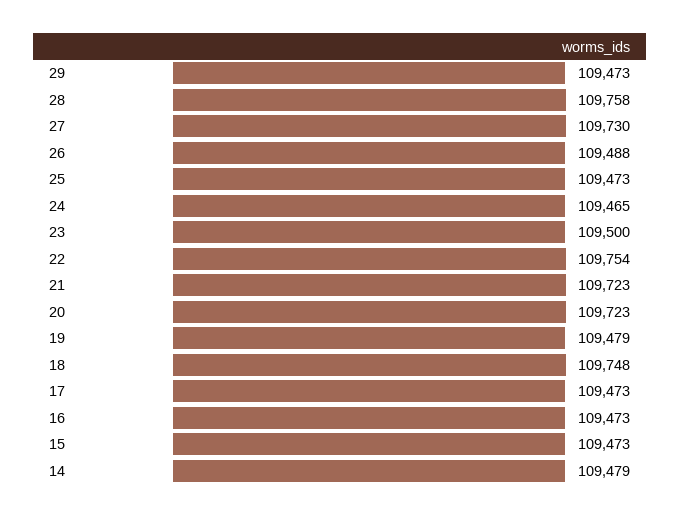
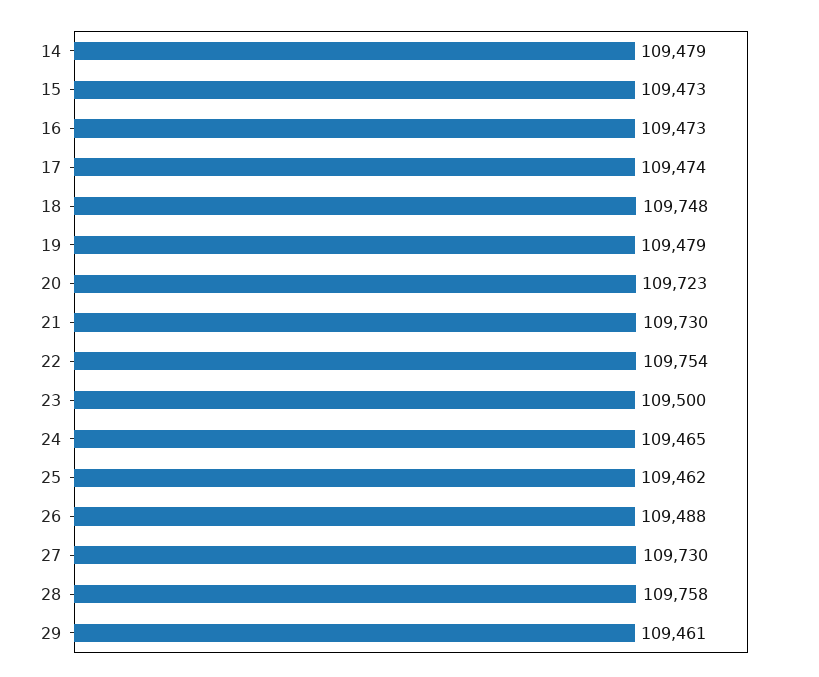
29: 109473 -> 109461
25: 109473 -> 109462
21: 109723 -> 109730
17: 109473 -> 109474

